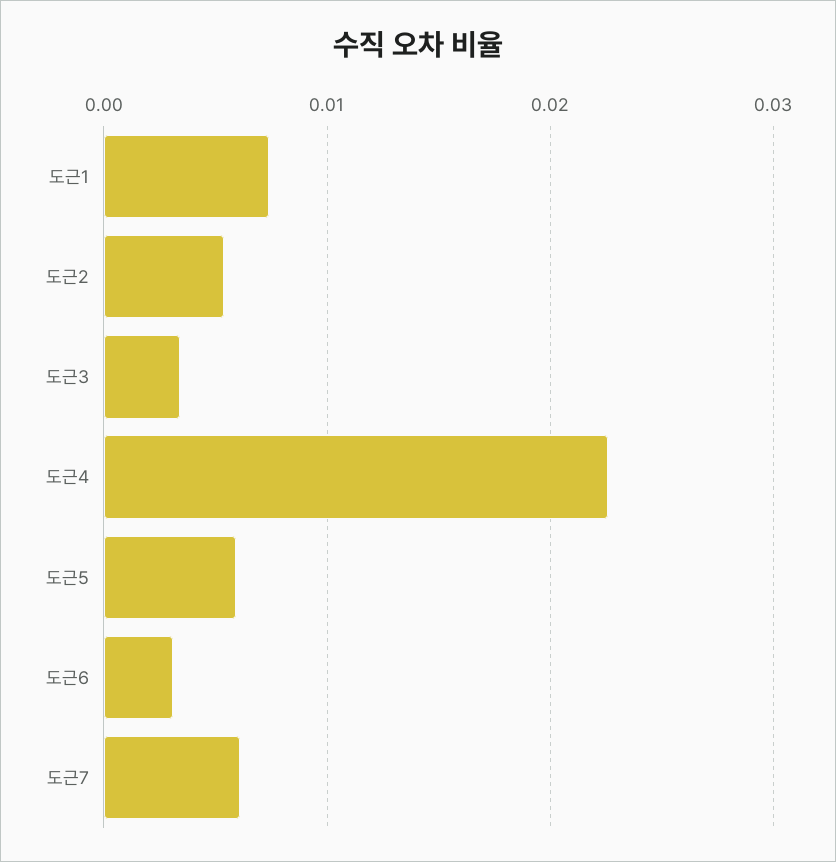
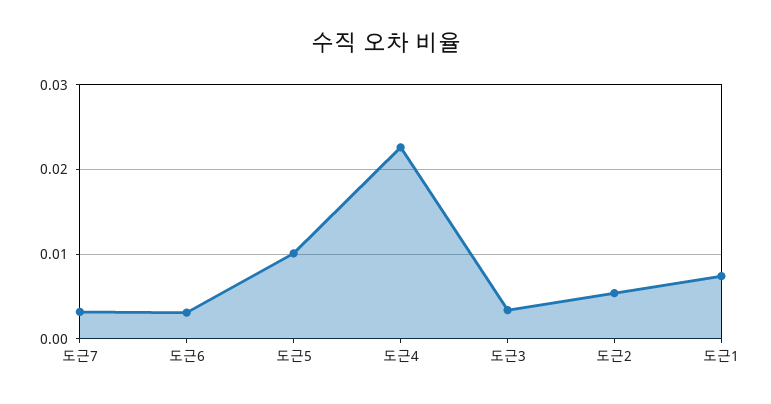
도근5: 0.006 -> 0.01
도근7: 0.006 -> 0.003

